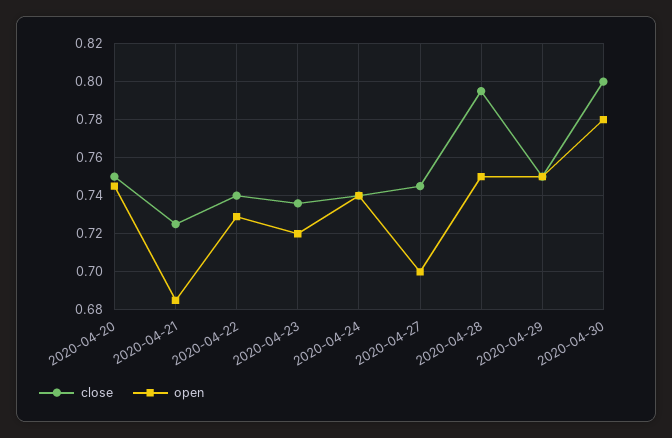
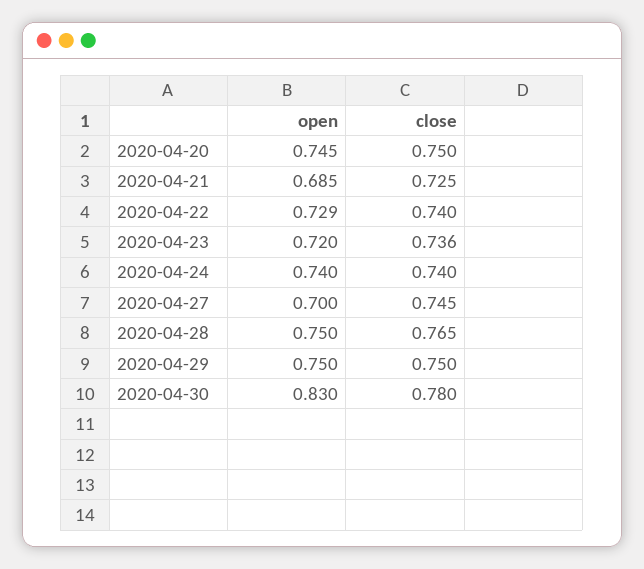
close, 2020-04-28: 0.795 -> 0.765
close, 2020-04-30: 0.8 -> 0.78
open, 2020-04-30: 0.78 -> 0.83

